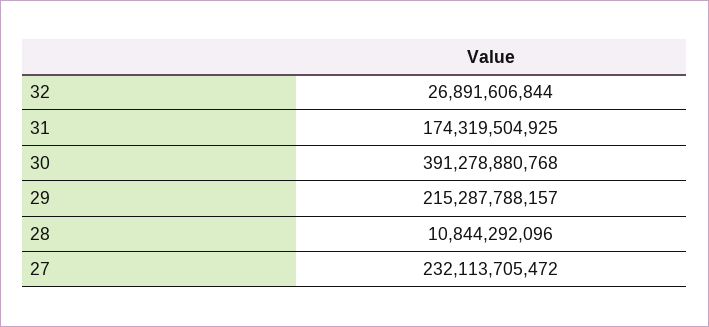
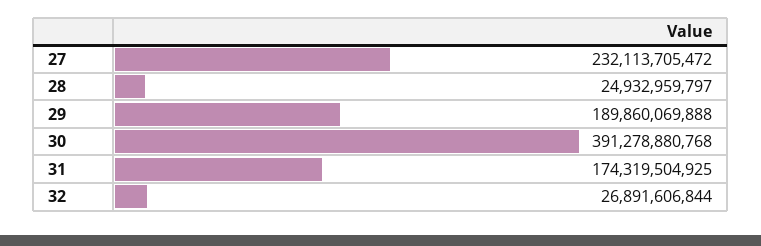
29: 215287788157 -> 189860069888
28: 10844292096 -> 24932959797

